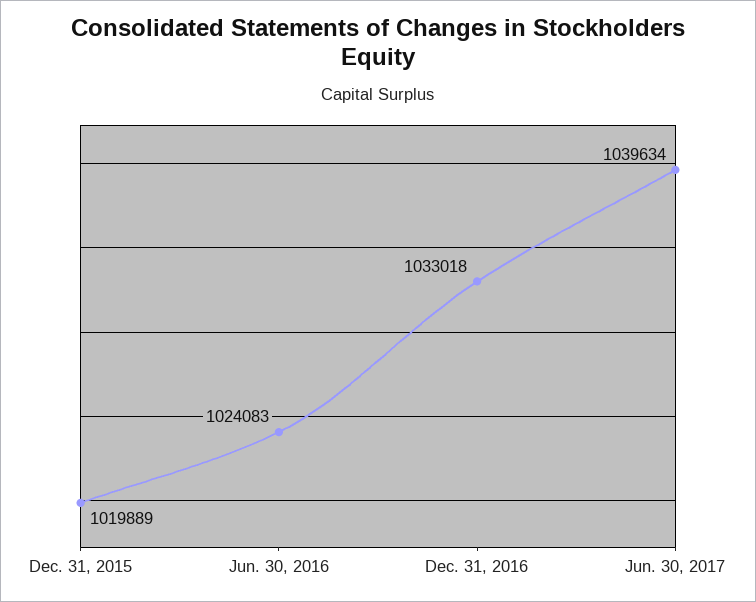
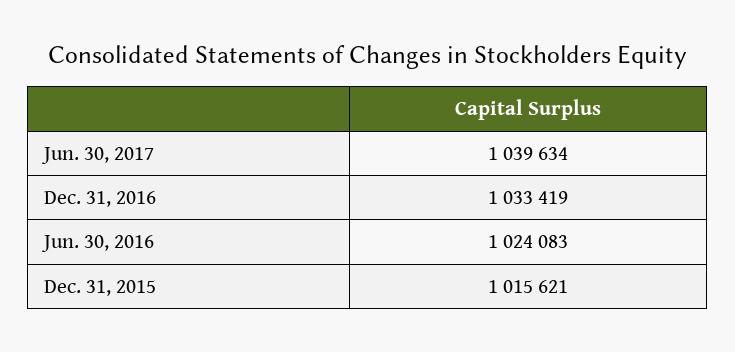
Dec. 31, 2015: 1019889 -> 1015621
Dec. 31, 2016: 1033018 -> 1033419

